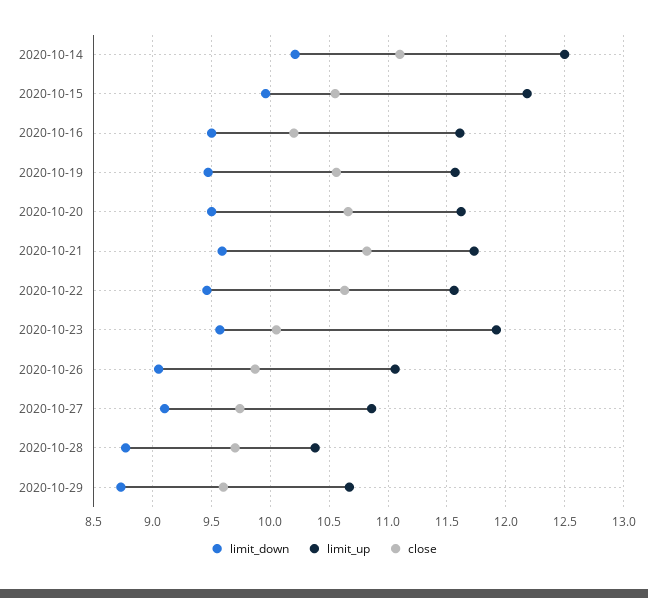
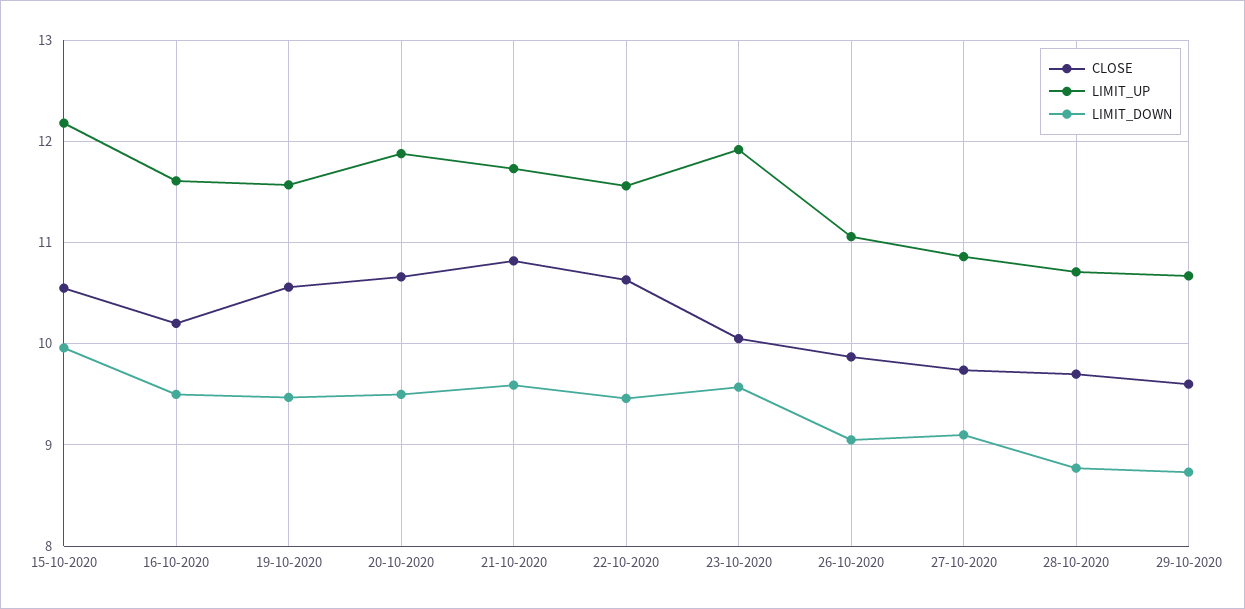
limit_down, 2020-10-14: 10.2 -> none
limit_up, 2020-10-14: 12.5 -> none
close, 2020-10-14: 11.1 -> none
limit_up, 2020-10-20: 11.6 -> 11.9
limit_up, 2020-10-28: 10.4 -> 10.7

